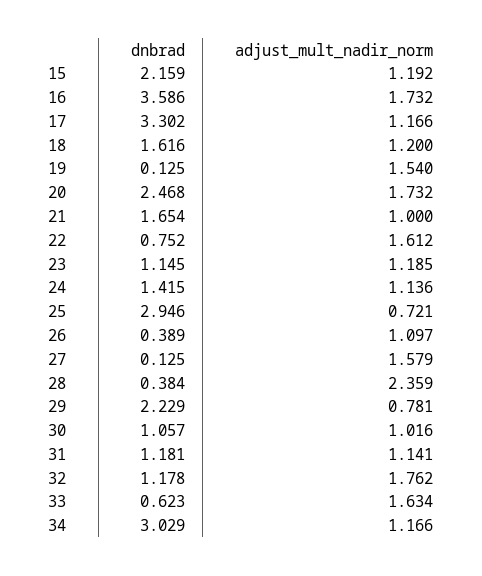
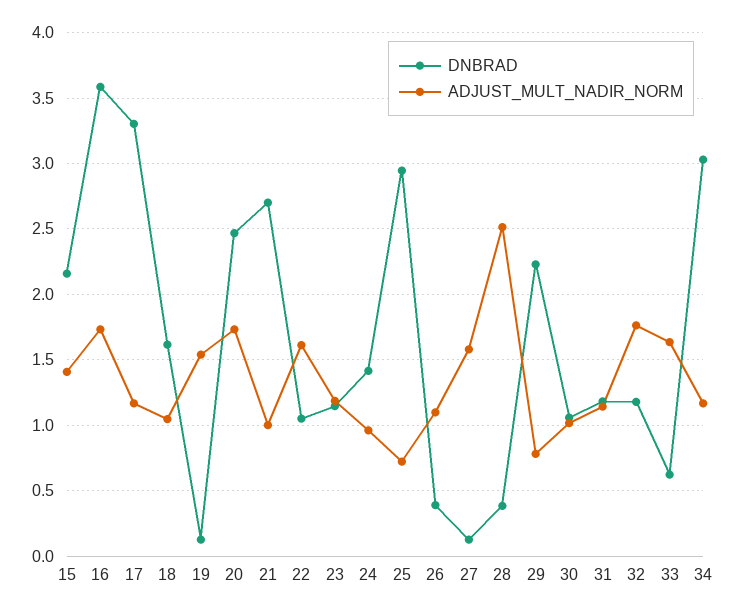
adjust_mult_nadir_norm, 15: 1.192 -> 1.4
adjust_mult_nadir_norm, 18: 1.2 -> 1.05
dnbrad, 21: 1.654 -> 2.7
dnbrad, 22: 0.752 -> 1.05
adjust_mult_nadir_norm, 24: 1.136 -> 0.95
adjust_mult_nadir_norm, 28: 2.359 -> 2.5

